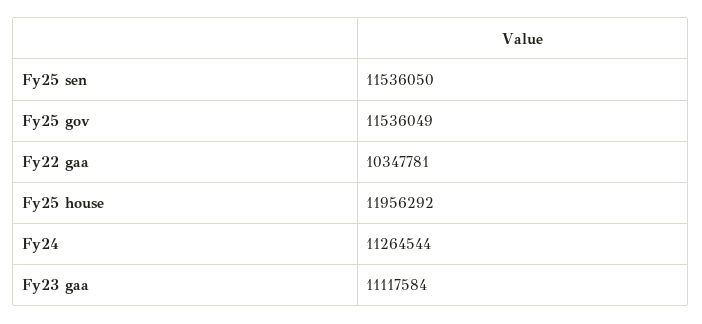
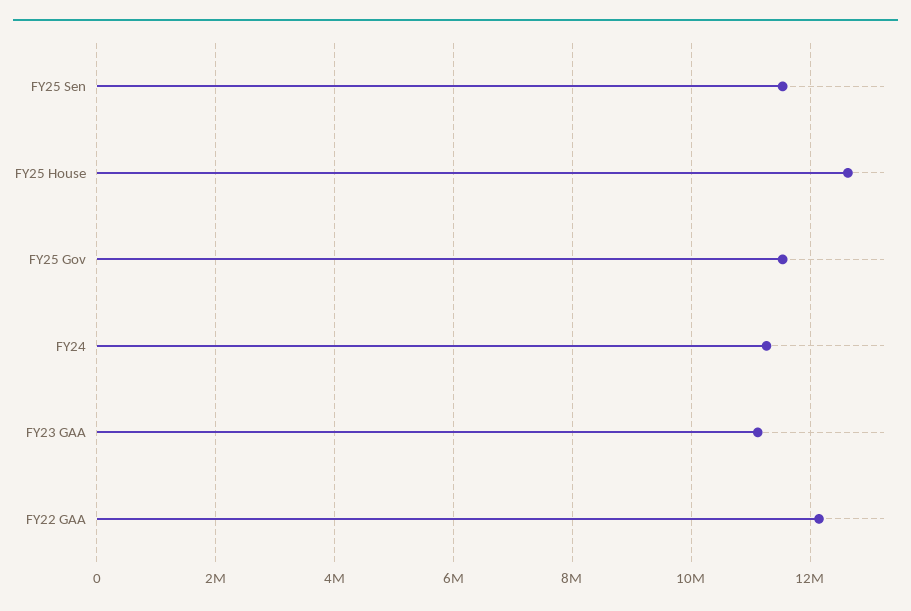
Fy22 gaa: 10347781 -> 12200000
Fy25 house: 11956292 -> 12600000

